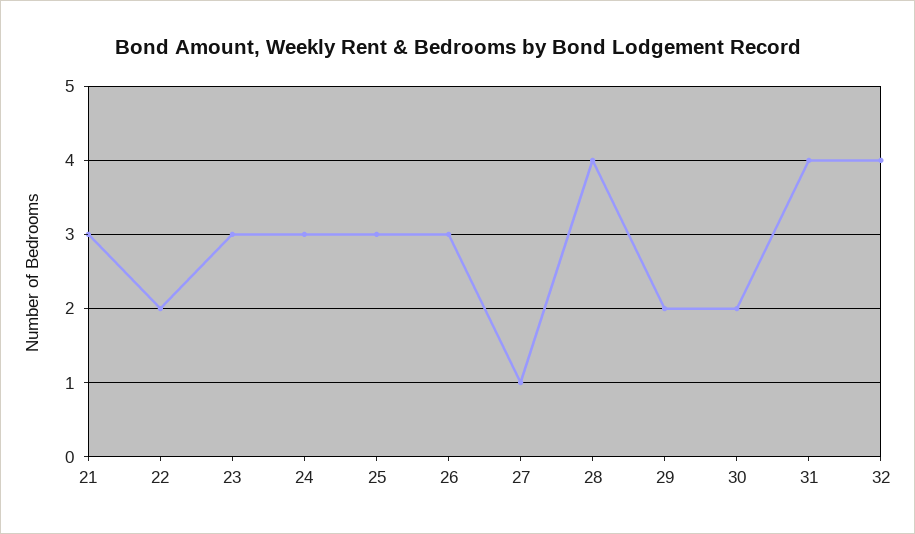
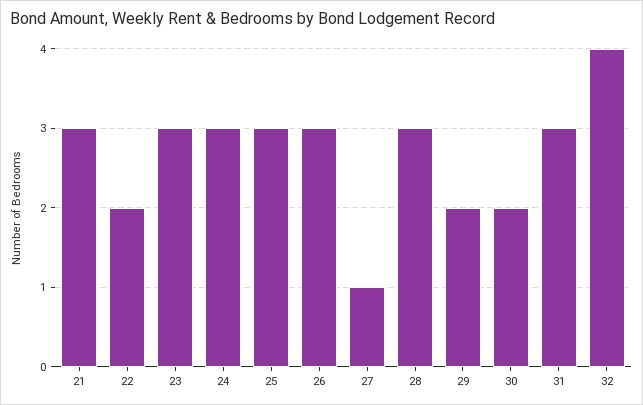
28: 4 -> 3
31: 4 -> 3

